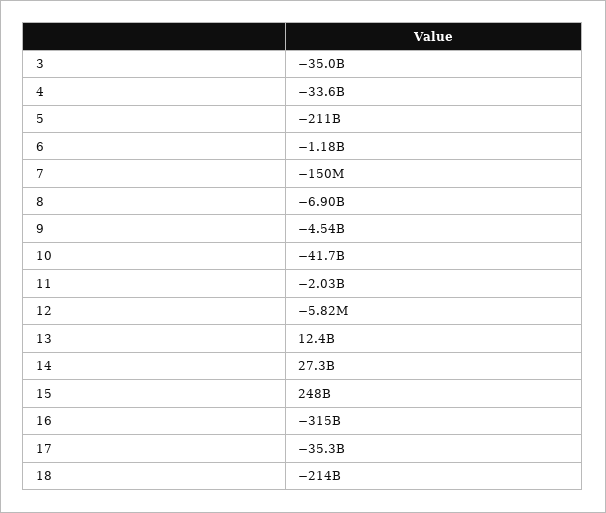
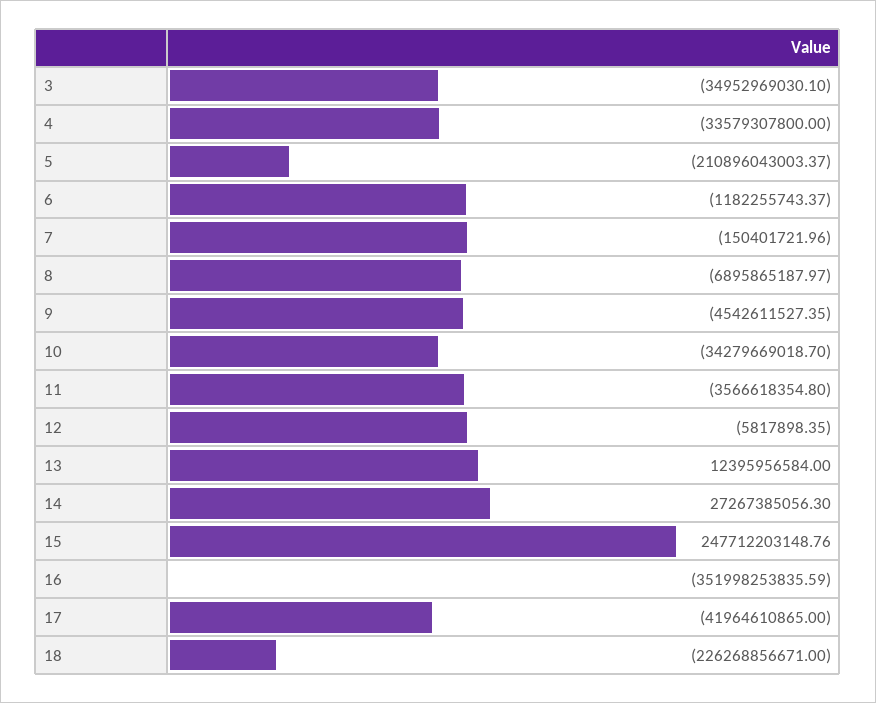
10: -41700000000 -> -34279669018.7
11: -2030000000 -> -3566618354.8
16: -315000000000 -> -351998253835.59
17: -35300000000 -> -41964610865
18: -214000000000 -> -226268856671

